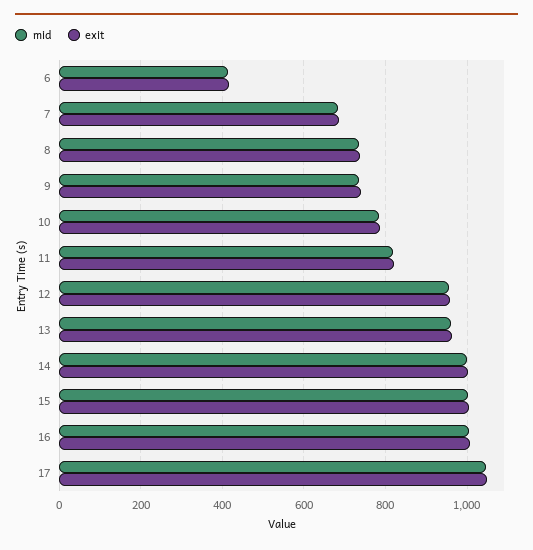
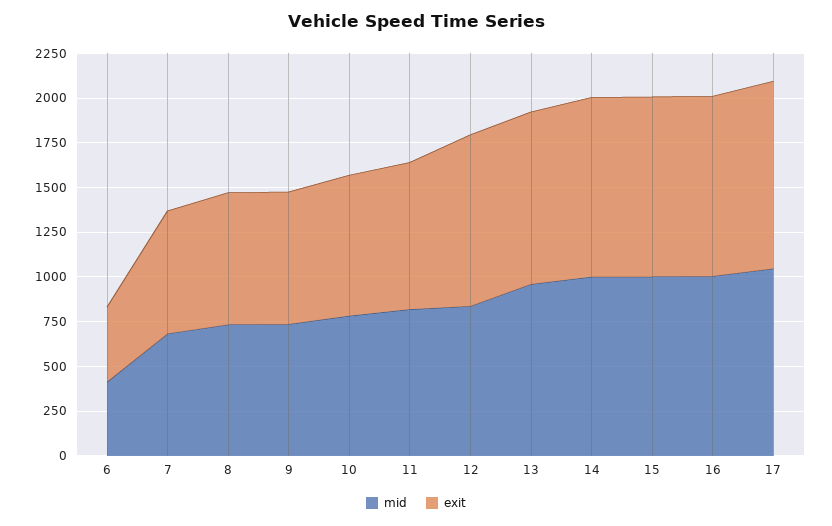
mid, 12: 960 -> 850

